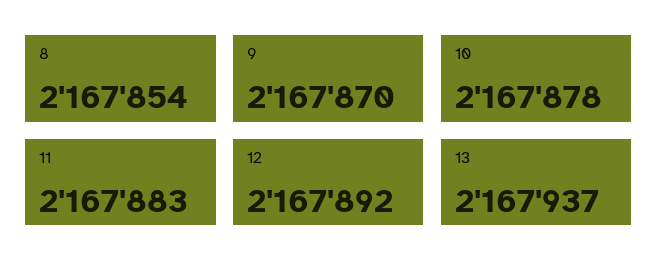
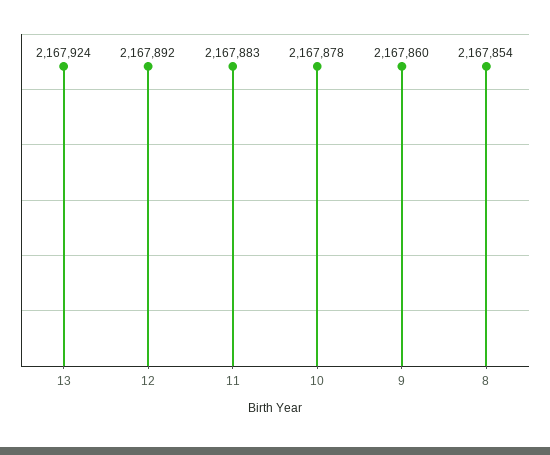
9: 2167870 -> 2167860
13: 2167937 -> 2167924

